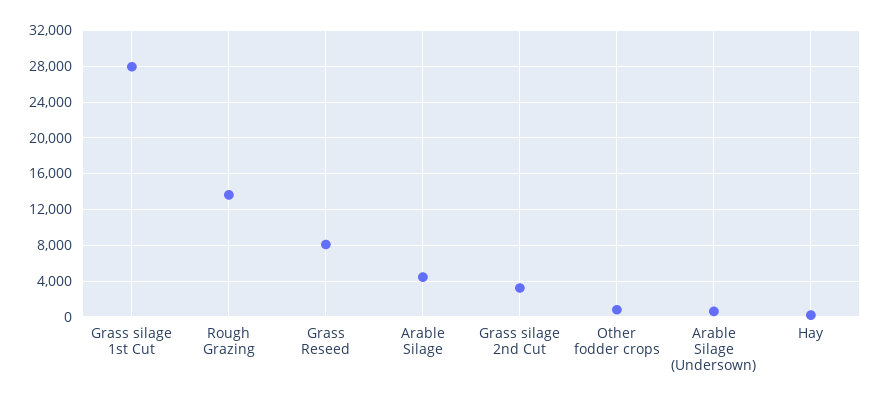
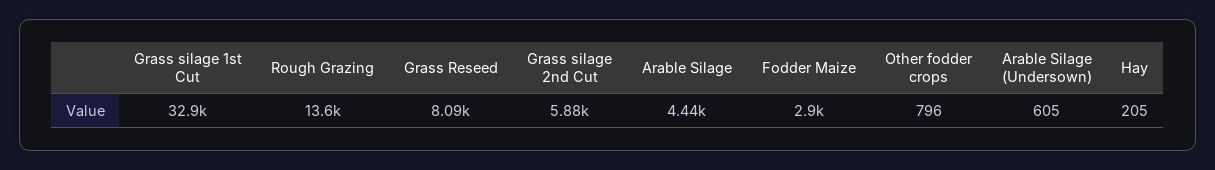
Grass silage 1st Cut: 28000 -> 32900
Grass silage 2nd Cut: 3000 -> 5880
Fodder Maize: none -> 2900

